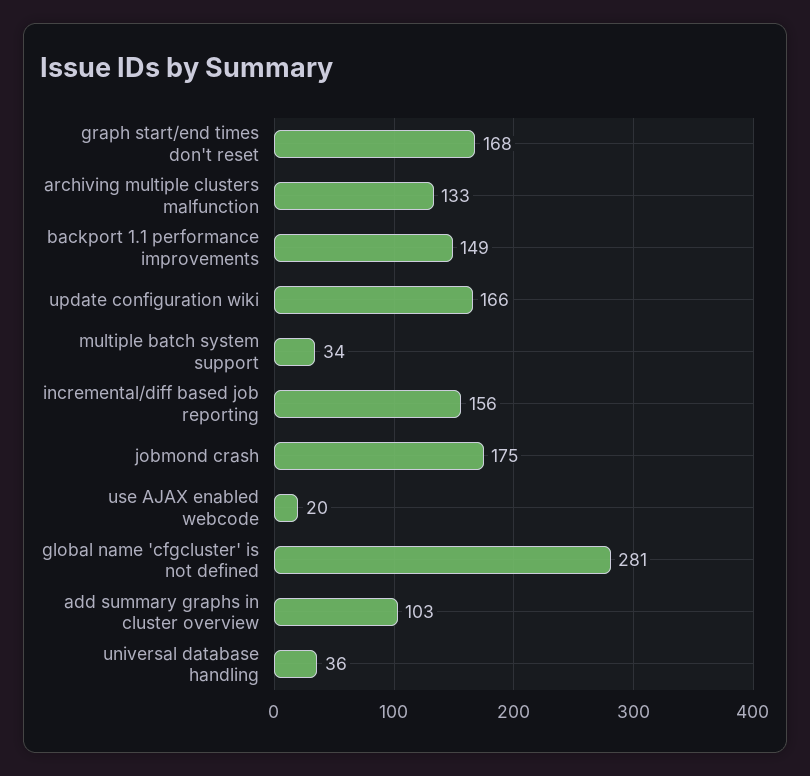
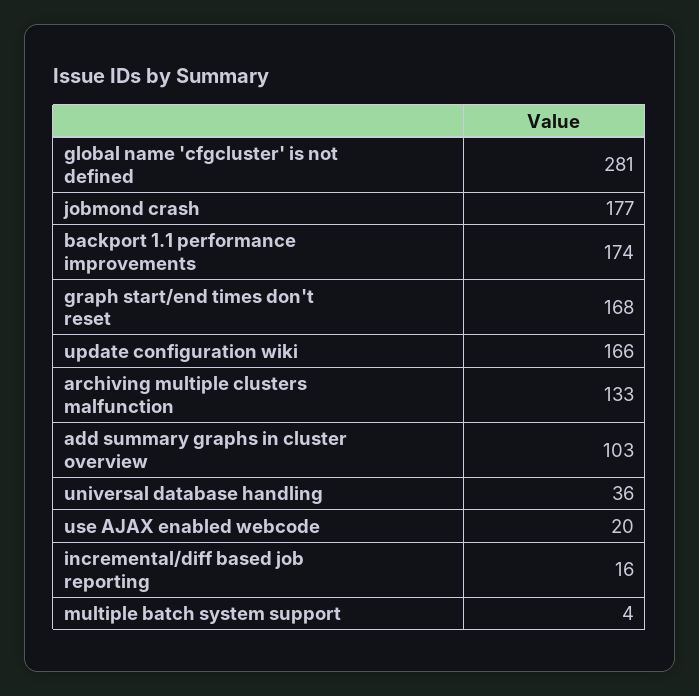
backport 1.1 performance improvements: 149 -> 174
multiple batch system support: 34 -> 4
incremental/diff based job reporting: 156 -> 16
jobmond crash: 175 -> 177

